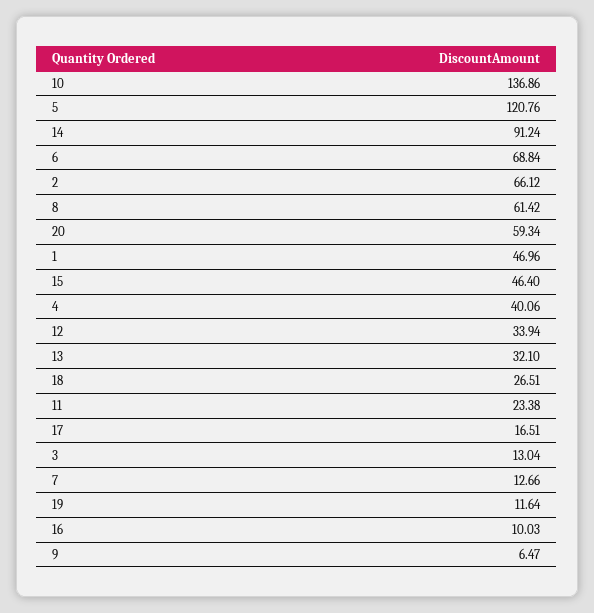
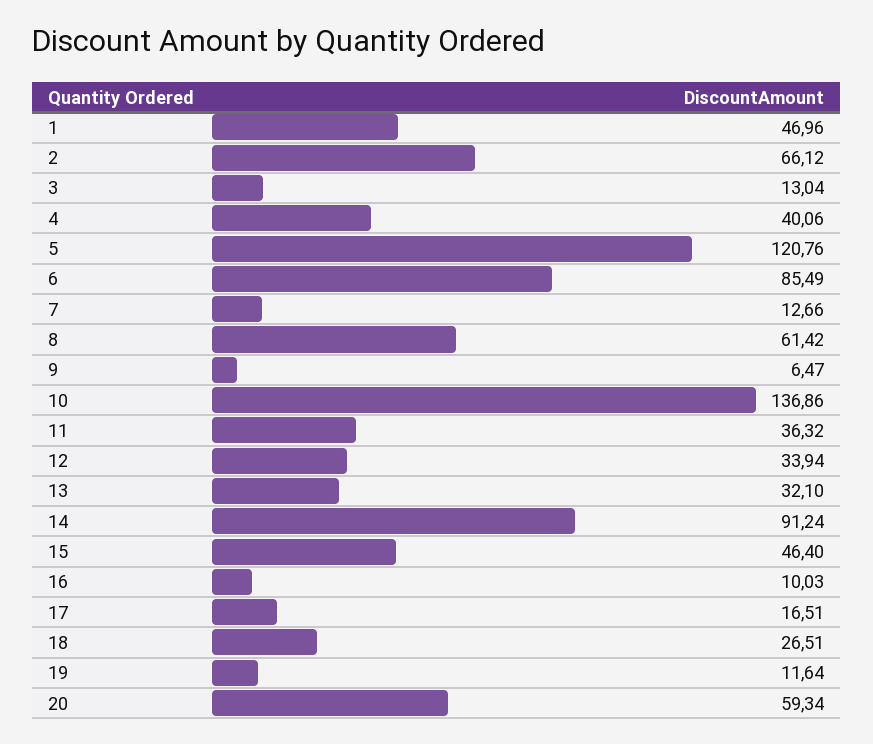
6: 68.84 -> 85.49
11: 23.38 -> 36.32

